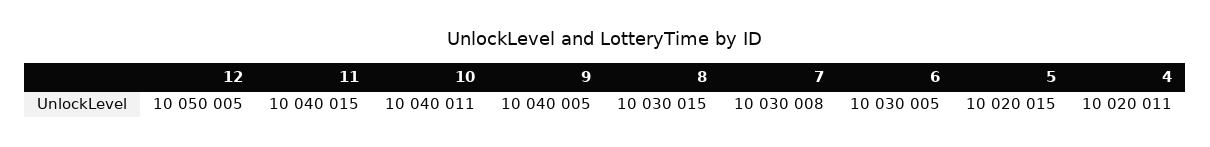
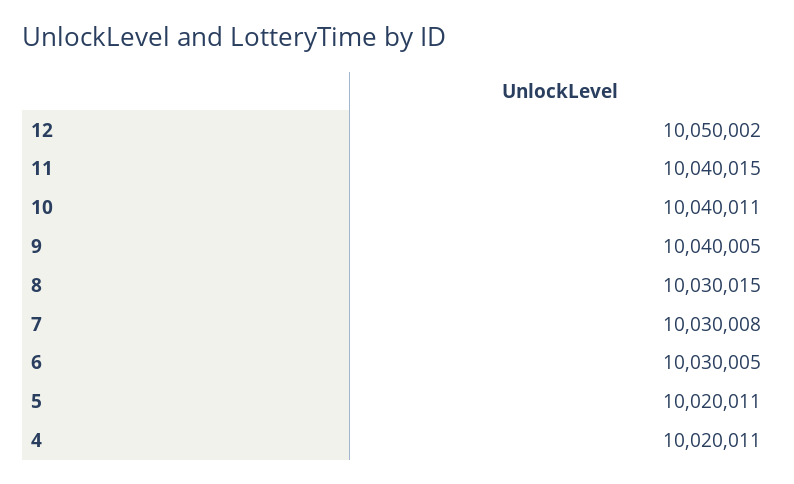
12: 10050005 -> 10050002
5: 10020015 -> 10020011

